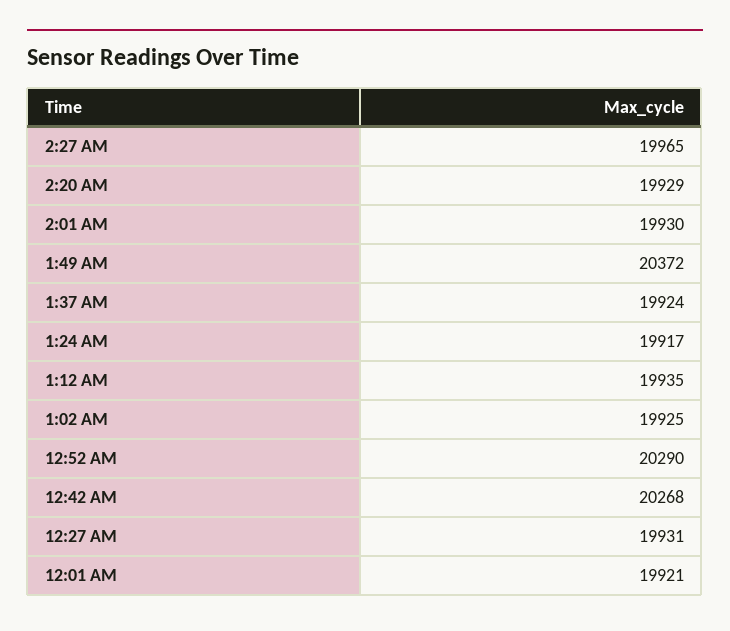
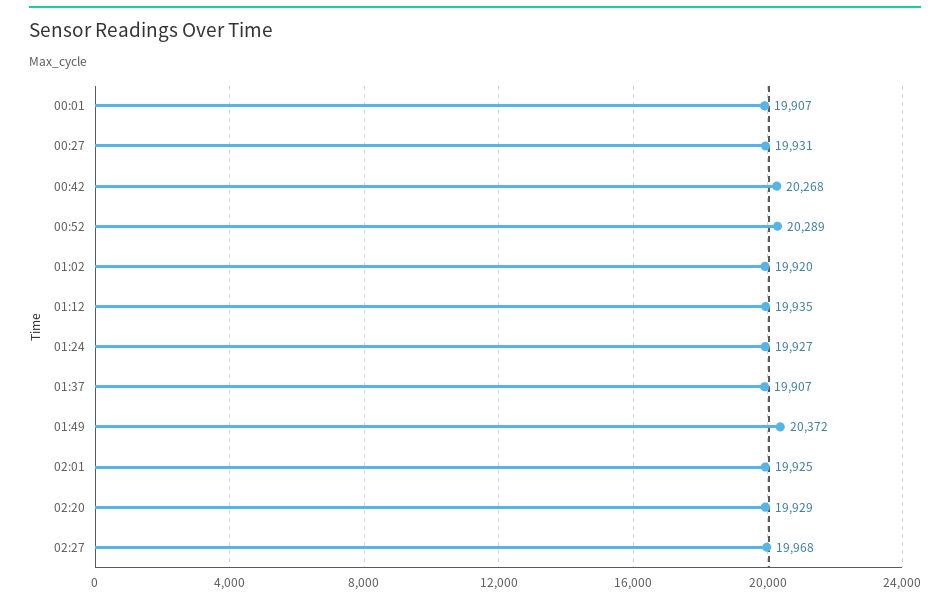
2:27 AM: 19965 -> 19968
2:01 AM: 19930 -> 19925
1:37 AM: 19924 -> 19907
1:24 AM: 19917 -> 19927
1:02 AM: 19925 -> 19920
12:52 AM: 20290 -> 20289
12:01 AM: 19921 -> 19907

